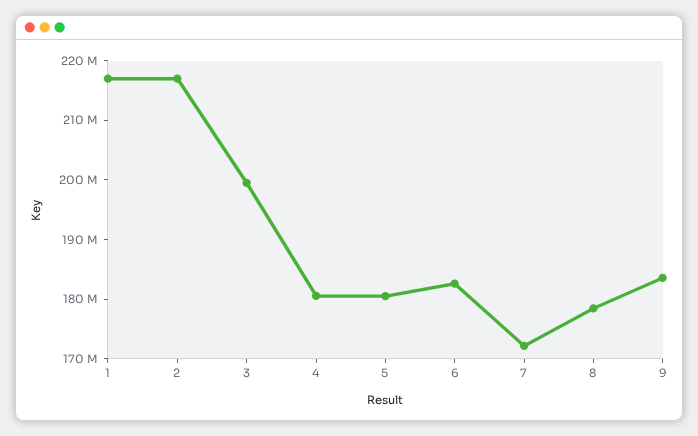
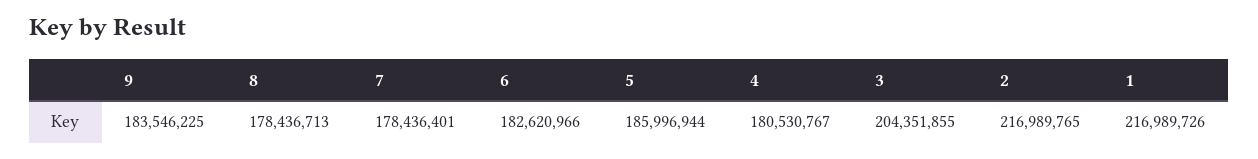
3: 200000000 -> 204351855
5: 180000000 -> 185996944
7: 172000000 -> 178436401

